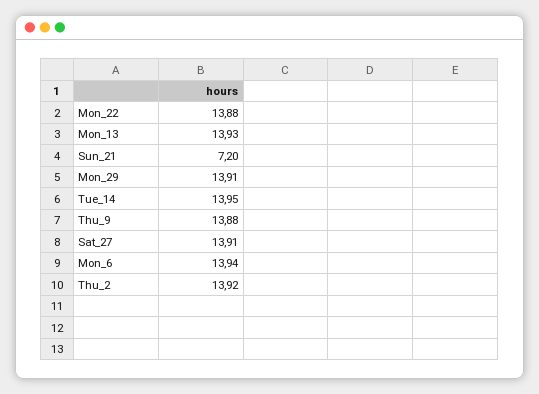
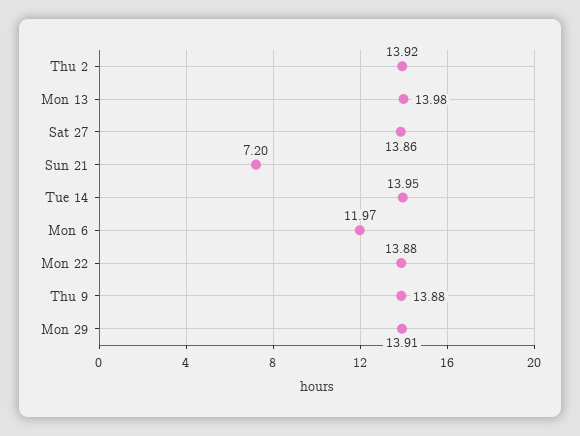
Mon_13: 13.93 -> 13.98
Sat_27: 13.91 -> 13.86
Mon_6: 13.94 -> 11.97

